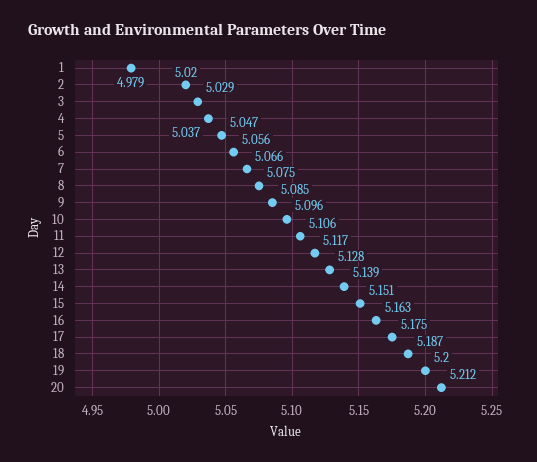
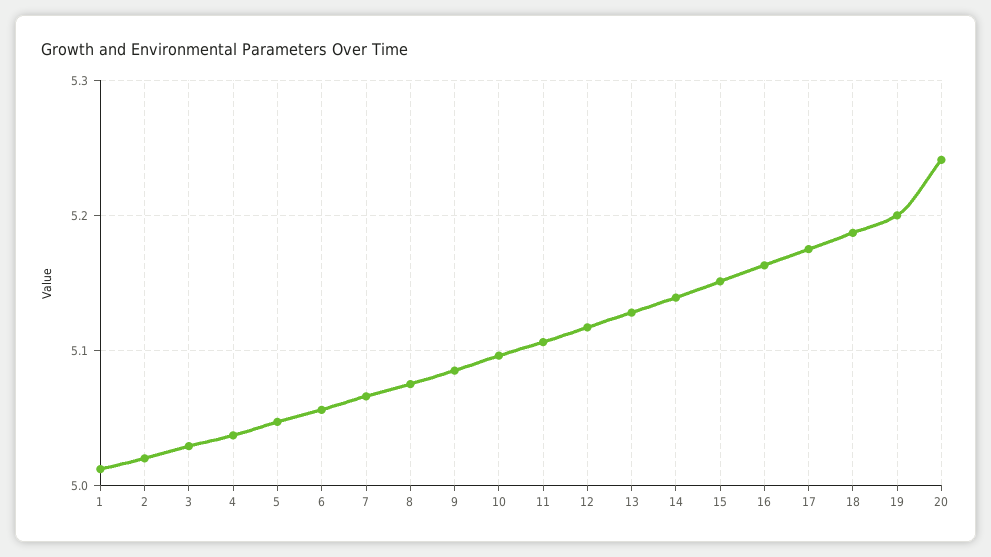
1: 4.979 -> 5.01
20: 5.212 -> 5.24

